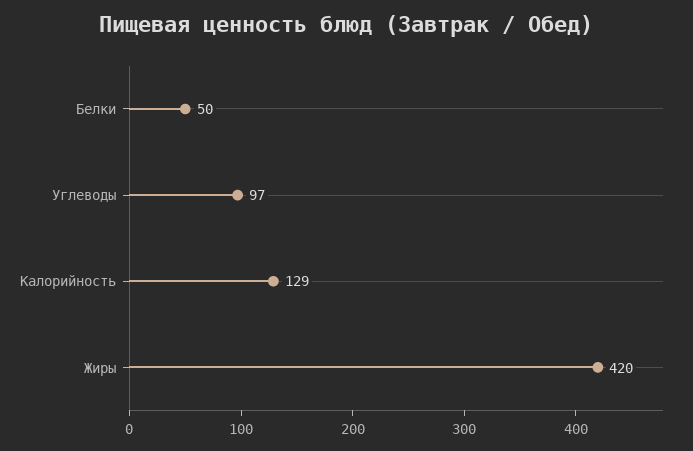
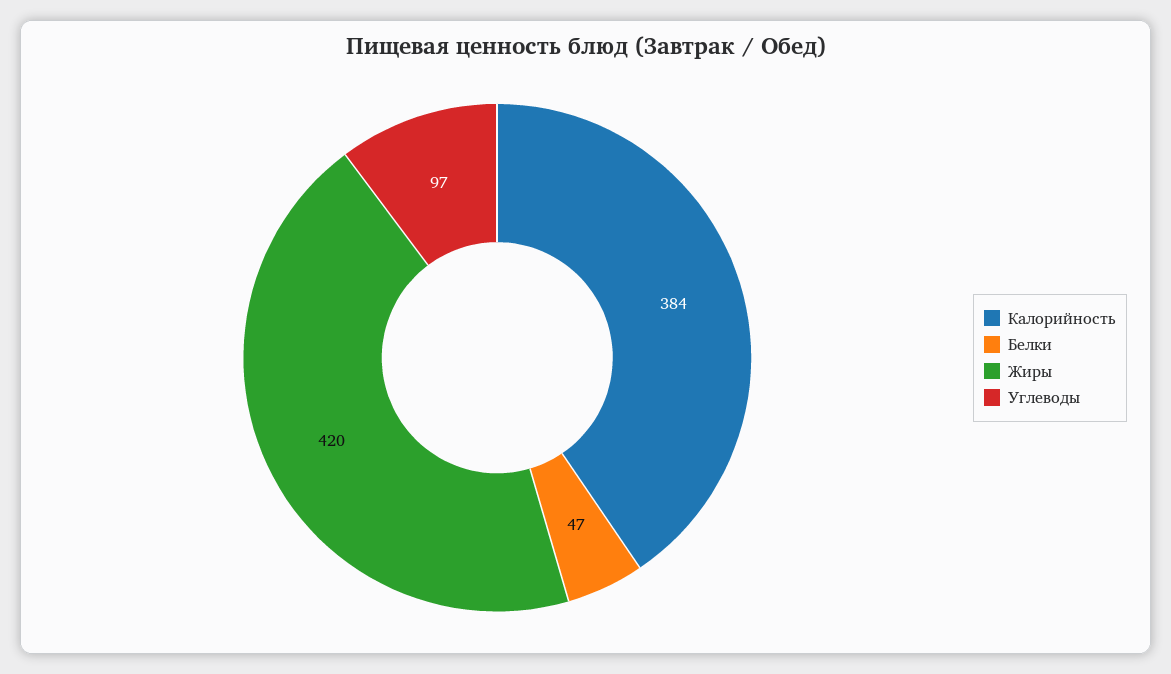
Белки: 50 -> 47
Калорийность: 129 -> 384

